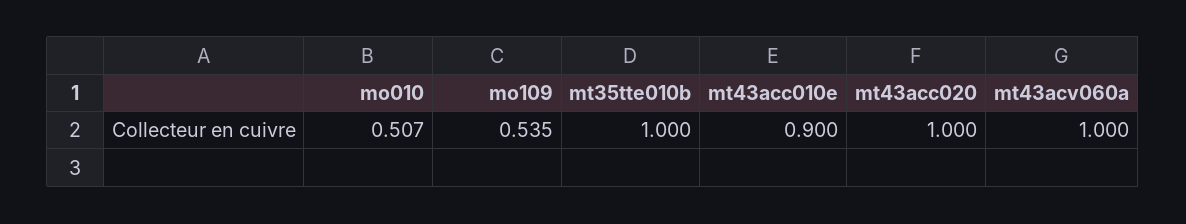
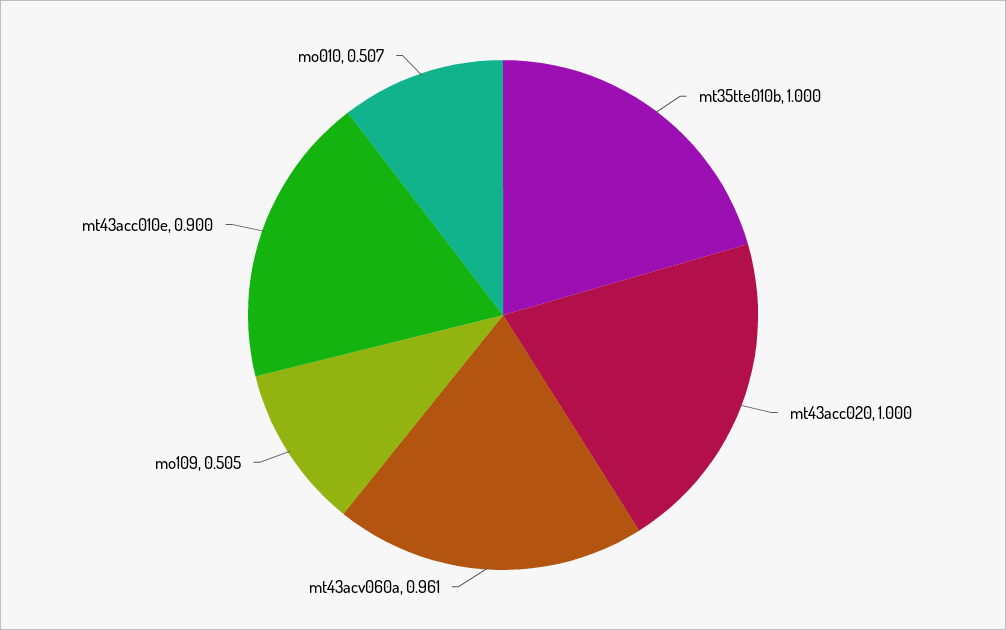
mo109: 0.535 -> 0.505
mt43acv060a: 1 -> 0.961

